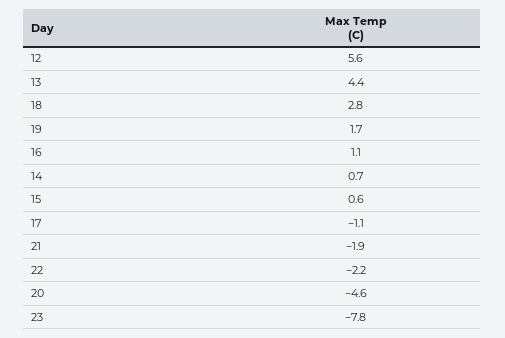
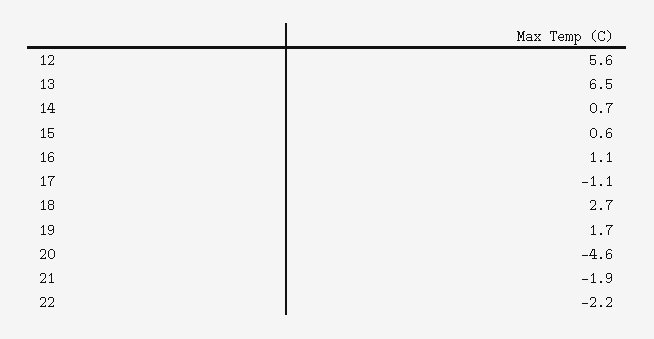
13: 4.4 -> 6.5
18: 2.8 -> 2.7
23: -7.8 -> none

